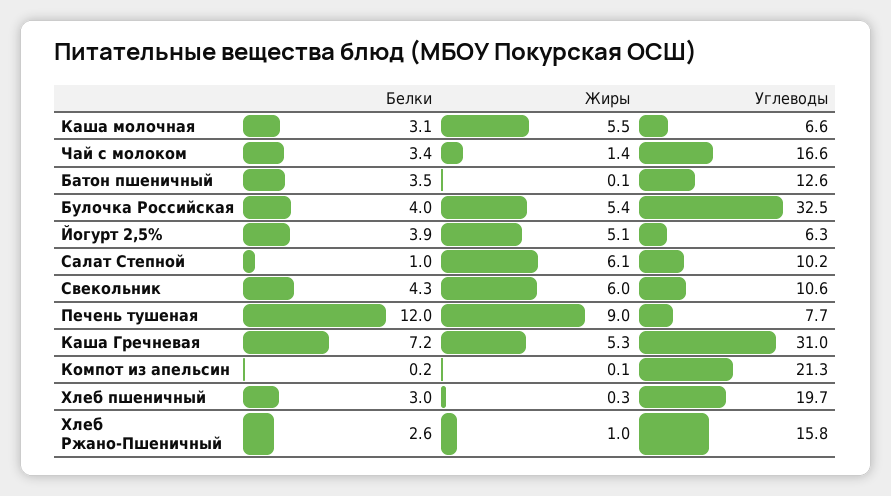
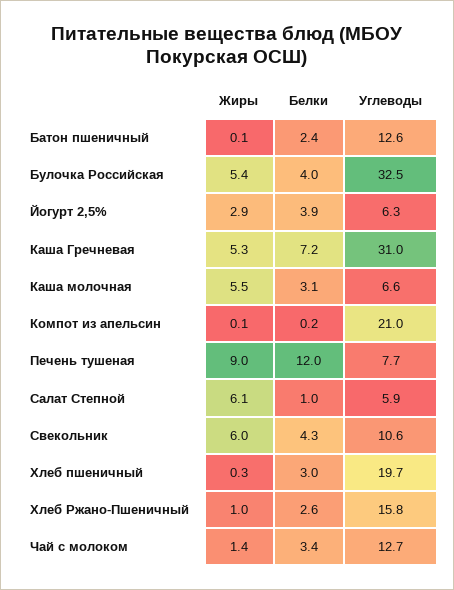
Углеводы, Чай с молоком: 16.6 -> 12.7
Белки, Батон пшеничный: 3.5 -> 2.4
Жиры, Йогурт 2,5%: 5.1 -> 2.9
Углеводы, Салат Степной: 10.2 -> 5.9
Углеводы, Компот из апельсин: 21.3 -> 21

